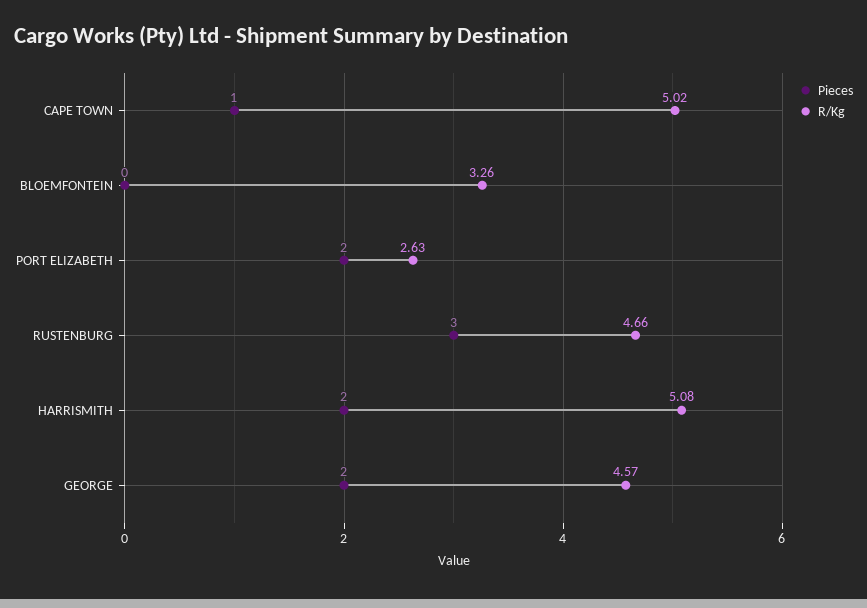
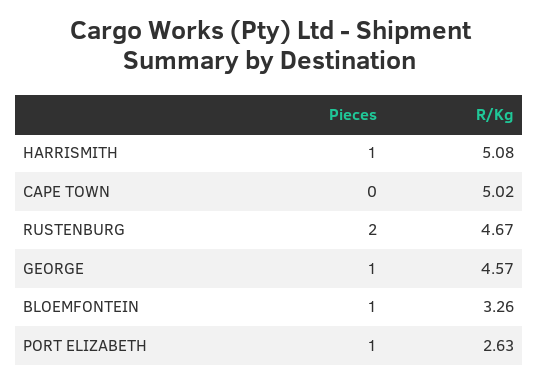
Pieces, CAPE TOWN: 1 -> 0
Pieces, BLOEMFONTEIN: 0 -> 1
Pieces, PORT ELIZABETH: 2 -> 1
Pieces, RUSTENBURG: 3 -> 2
R/Kg, RUSTENBURG: 4.66 -> 4.67
Pieces, HARRISMITH: 2 -> 1
Pieces, GEORGE: 2 -> 1

